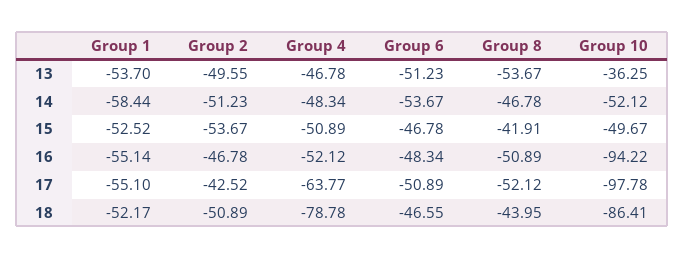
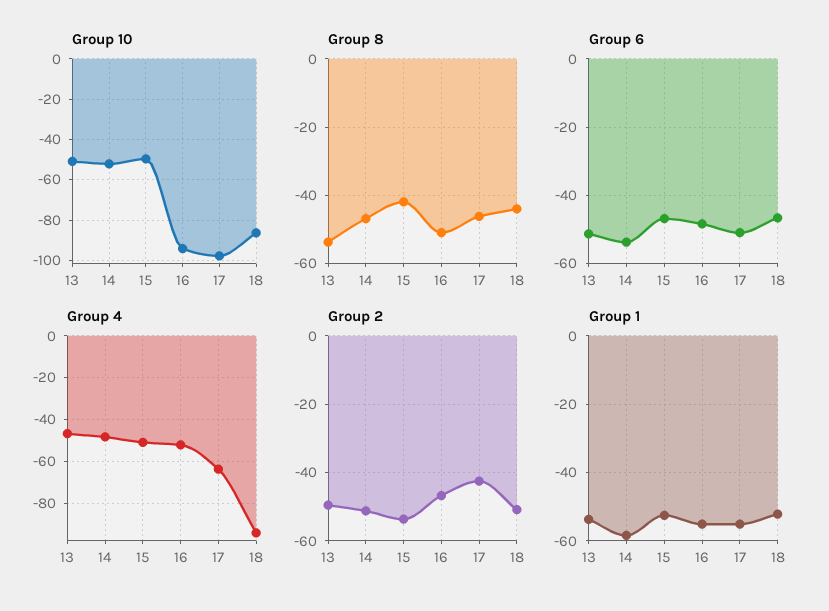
Group 10, 13: -36.25 -> -50
Group 8, 17: -52.12 -> -46
Group 4, 18: -78.78 -> -95

